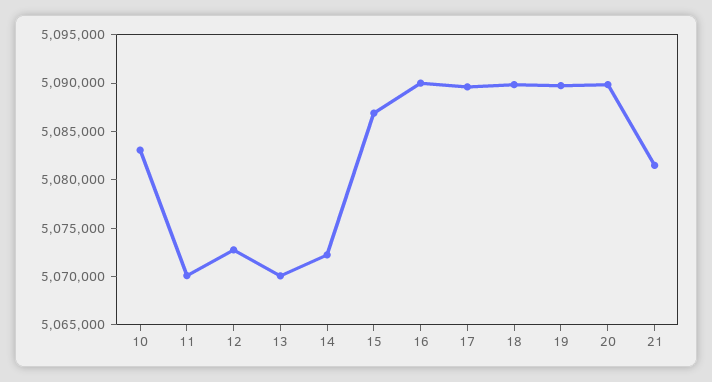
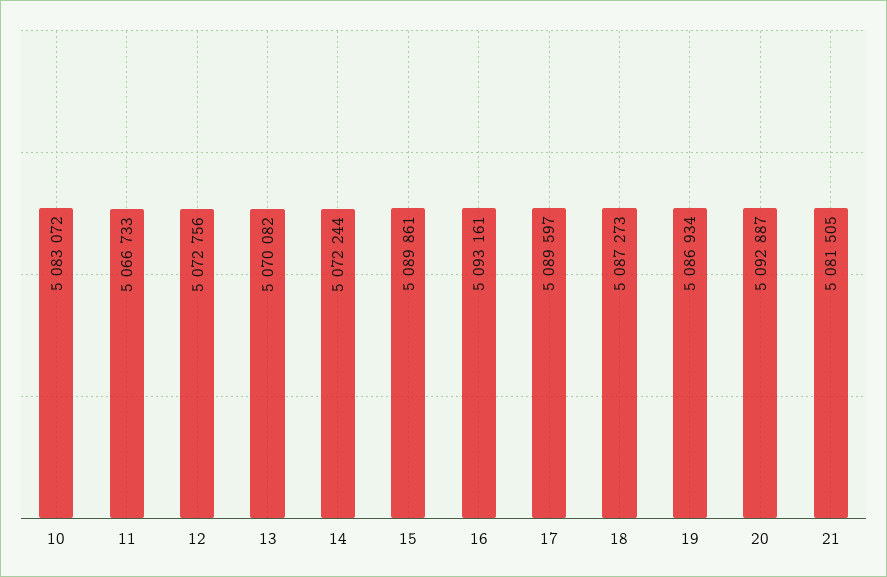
11: 5070000 -> 5066733
15: 5087000 -> 5089861
16: 5090000 -> 5093161
18: 5090000 -> 5087273
19: 5090000 -> 5086934
20: 5090000 -> 5092887

